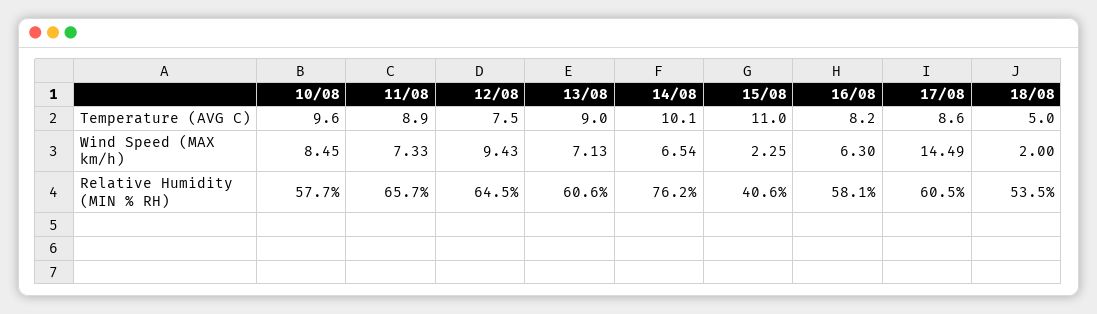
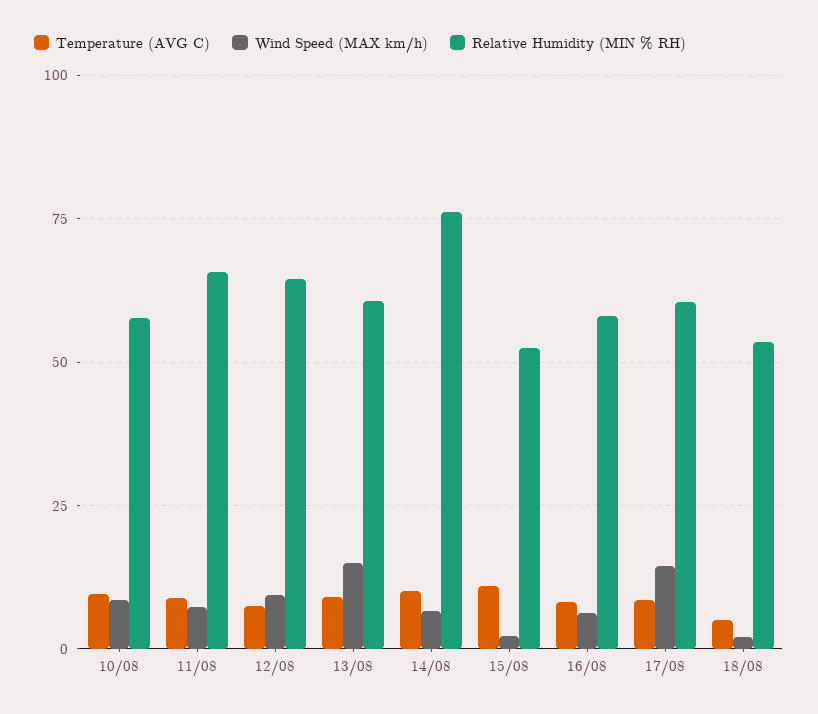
Wind Speed (MAX km/h), 13/08: 7.13 -> 15
Relative Humidity (MIN % RH), 15/08: 40.6 -> 52.5

